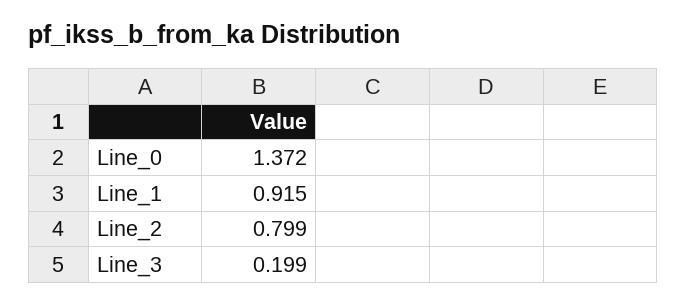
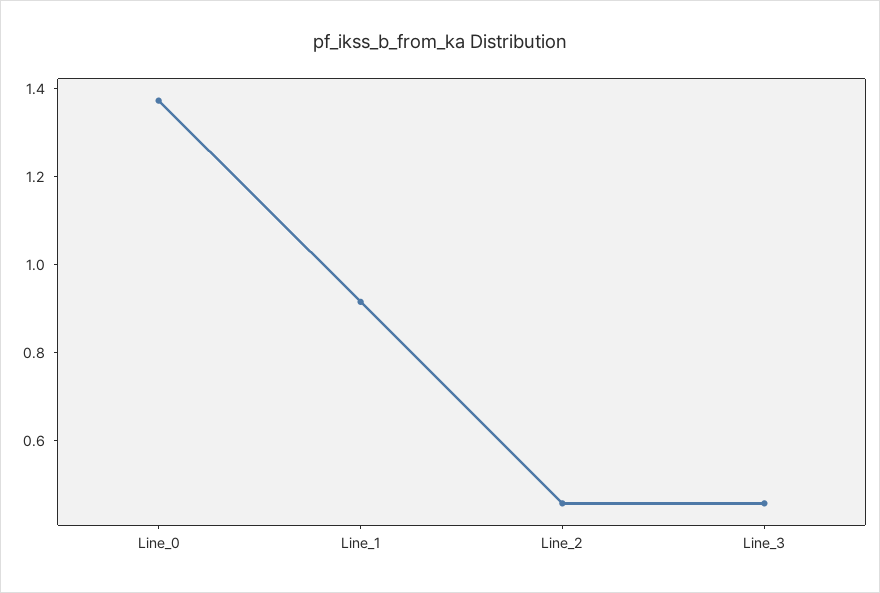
Line_2: 0.799 -> 0.45
Line_3: 0.199 -> 0.45

